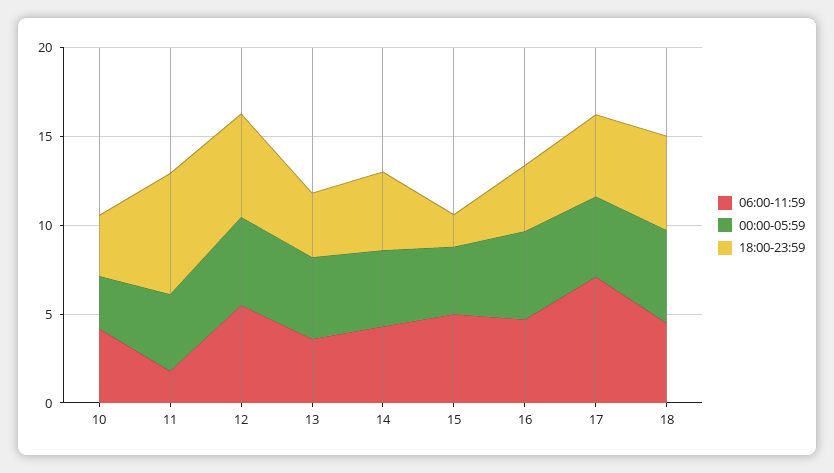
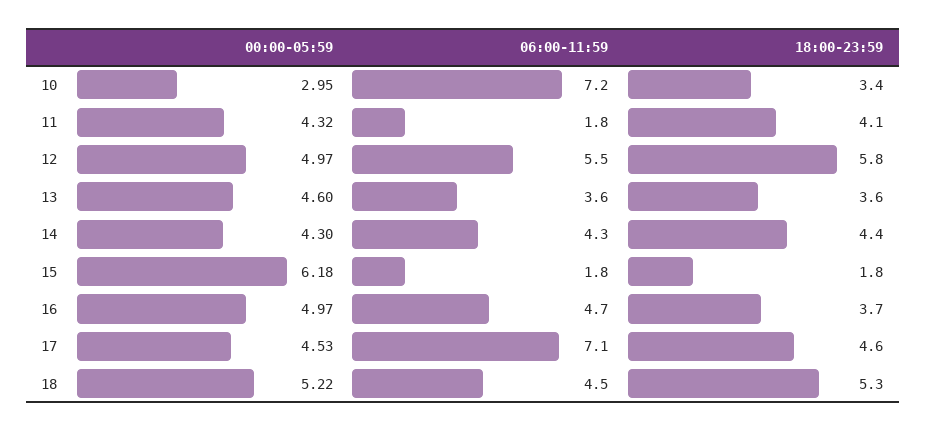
06:00-11:59, 10: 4 -> 7.2
18:00-23:59, 11: 7 -> 4.1
06:00-11:59, 15: 5 -> 1.8
00:00-05:59, 15: 4 -> 6.18

